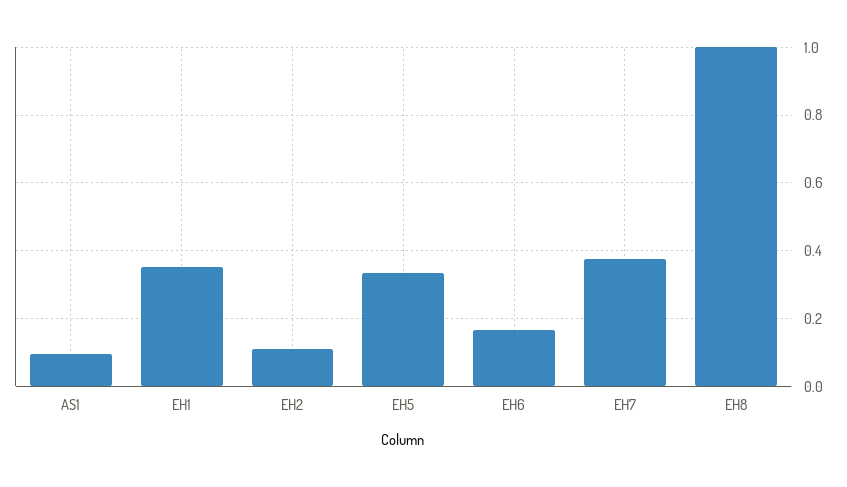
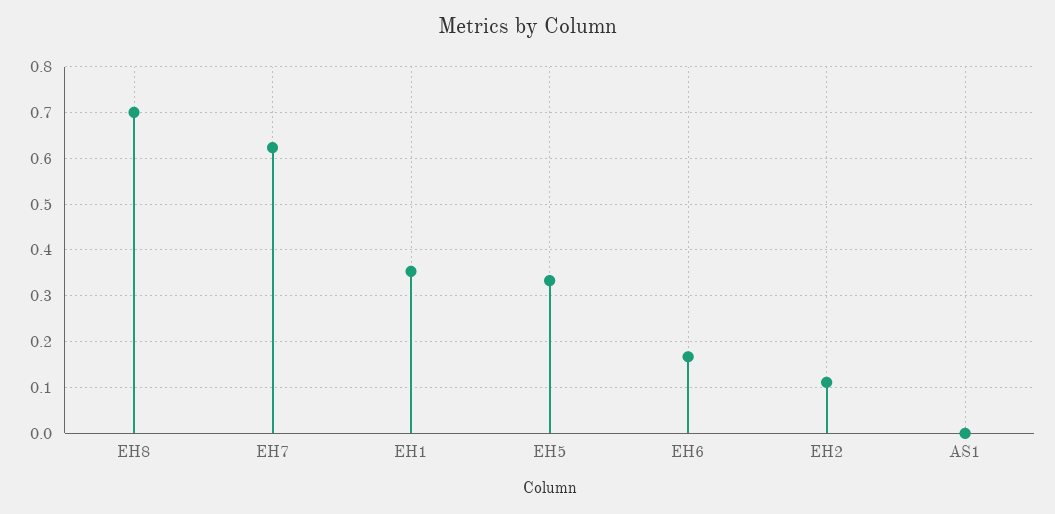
AS1: 0.1 -> 0
EH7: 0.38 -> 0.62
EH8: 1 -> 0.7

